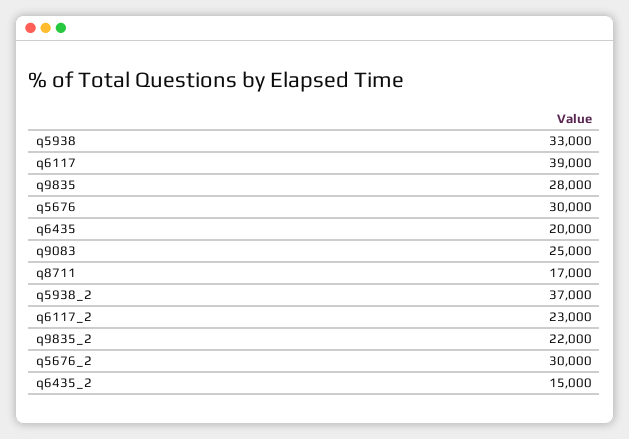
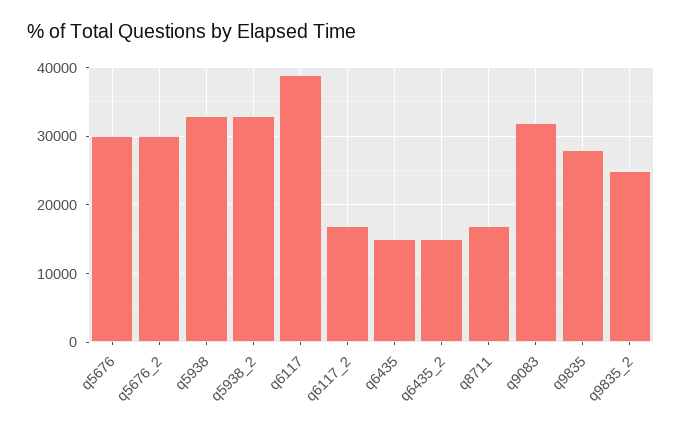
q6435: 20000 -> 15000
q9083: 25000 -> 32000
q5938_2: 37000 -> 33000
q6117_2: 23000 -> 17000
q9835_2: 22000 -> 25000

